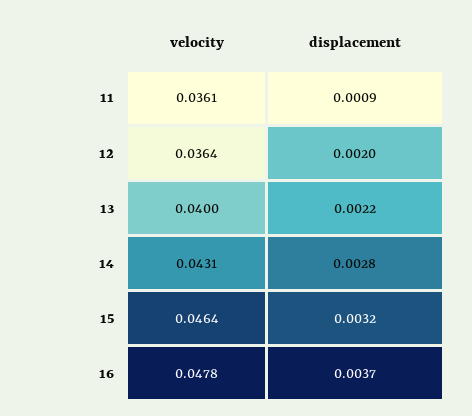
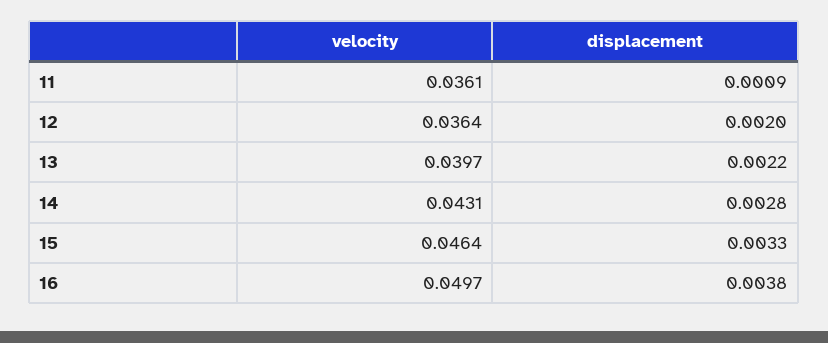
velocity, 13: 0.04 -> 0.0397
displacement, 15: 0.0032 -> 0.0033
velocity, 16: 0.0478 -> 0.0497
displacement, 16: 0.0037 -> 0.0038

